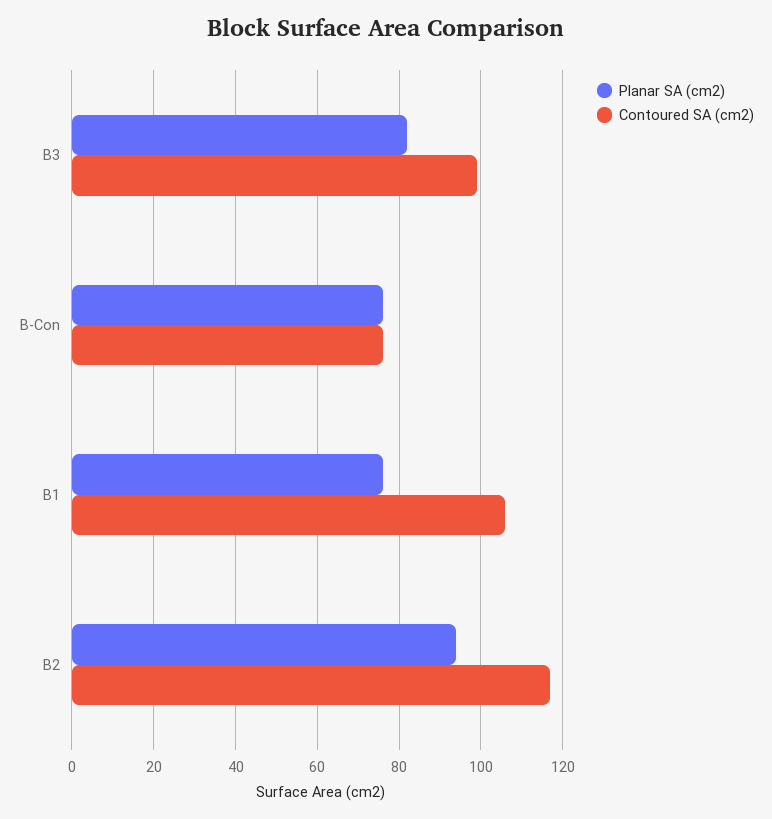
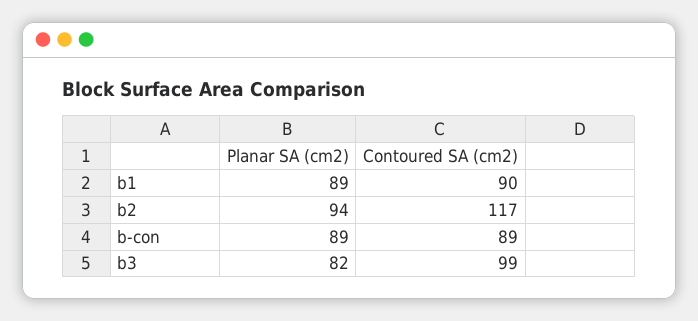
Planar SA (cm2), B-Con: 75 -> 89
Contoured SA (cm2), B-Con: 75 -> 89
Planar SA (cm2), B1: 75 -> 89
Contoured SA (cm2), B1: 105 -> 90

